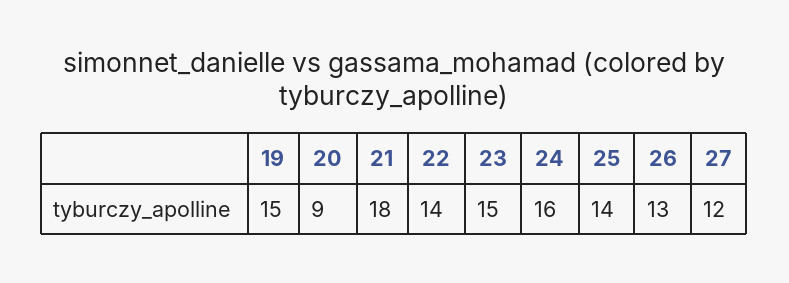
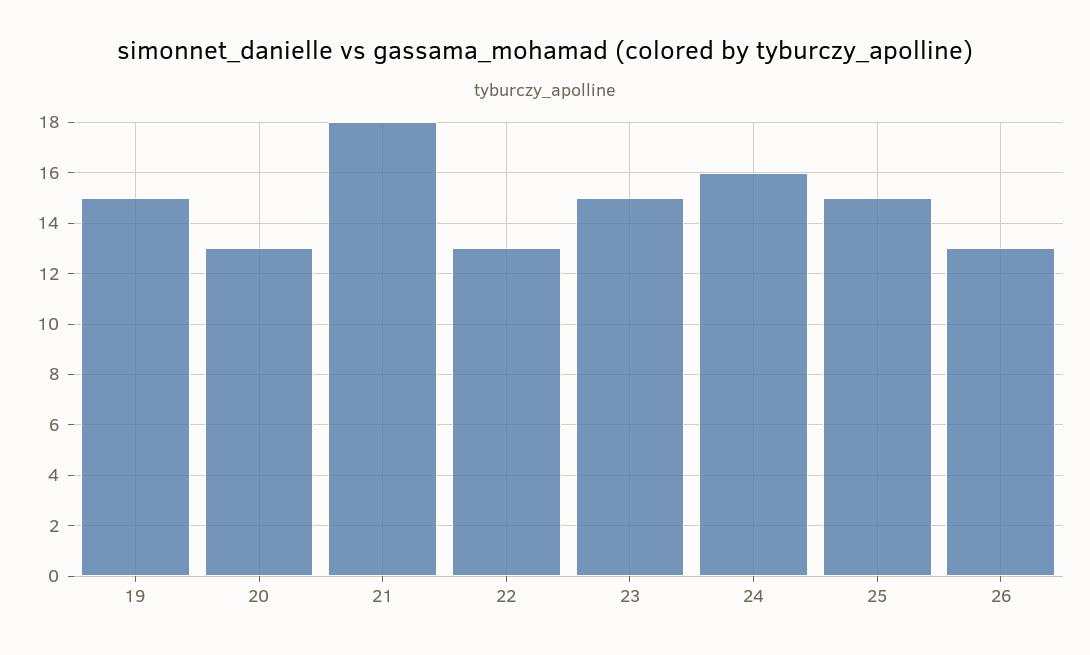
20: 9 -> 13
22: 14 -> 13
25: 14 -> 15
27: 12 -> none

